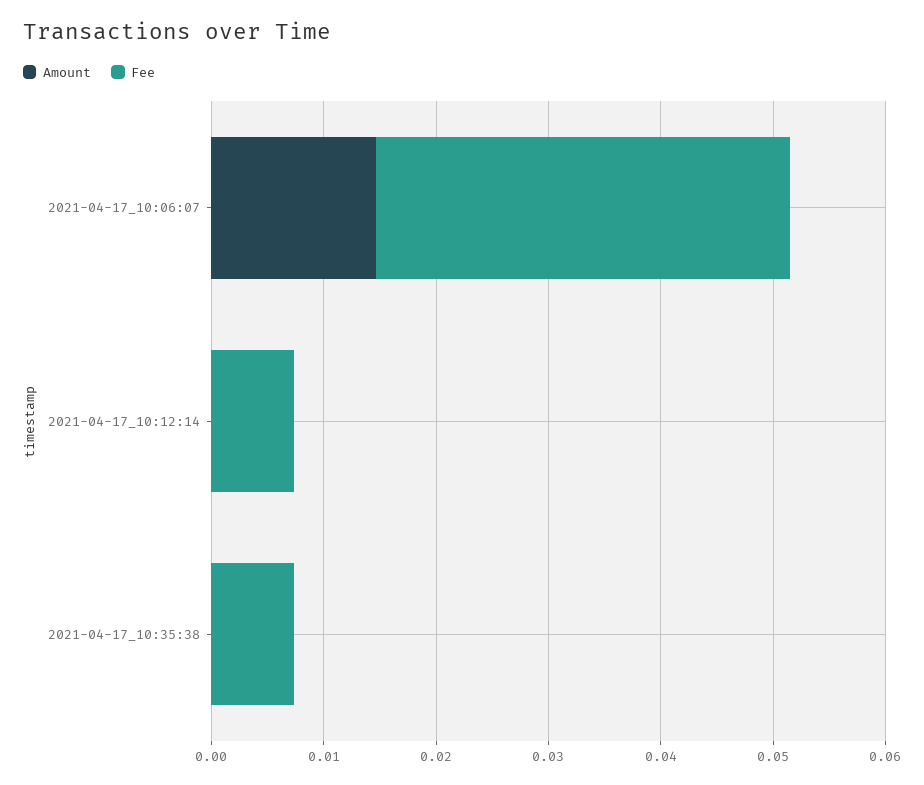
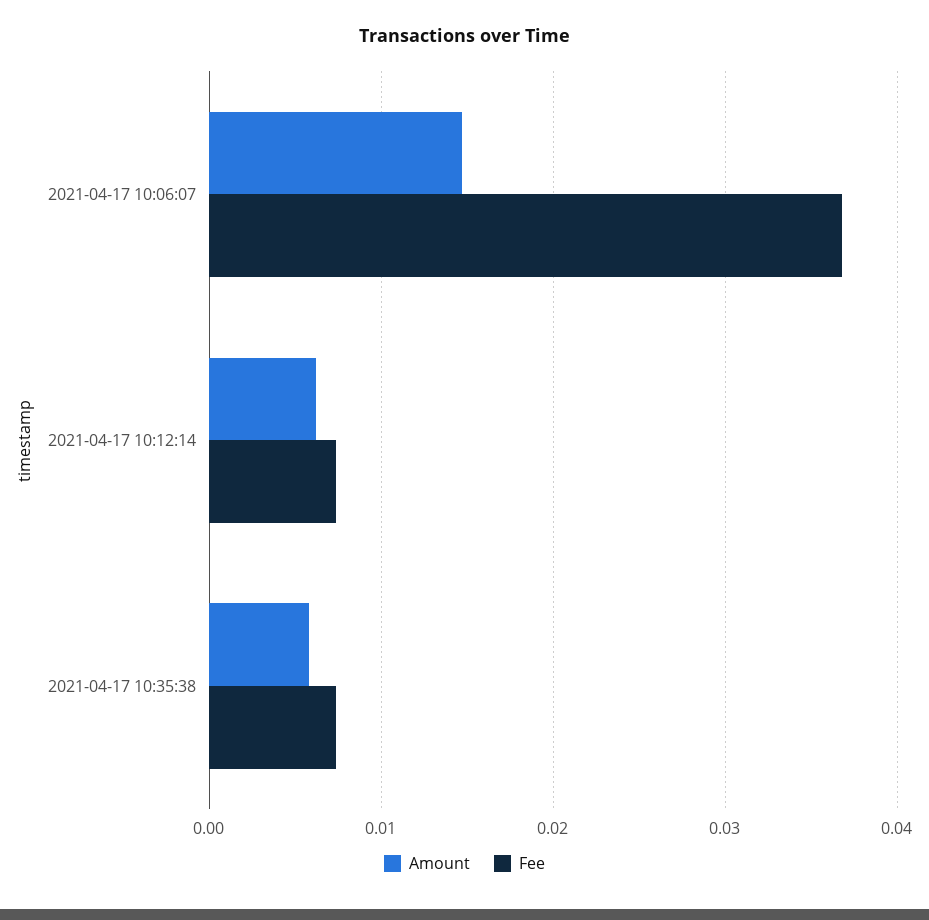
Amount, 2021-04-17_10:12:14: 0 -> 0.006
Amount, 2021-04-17_10:35:38: 0 -> 0.006

